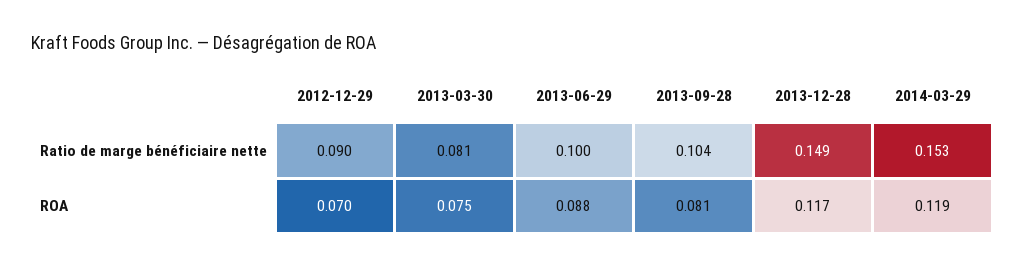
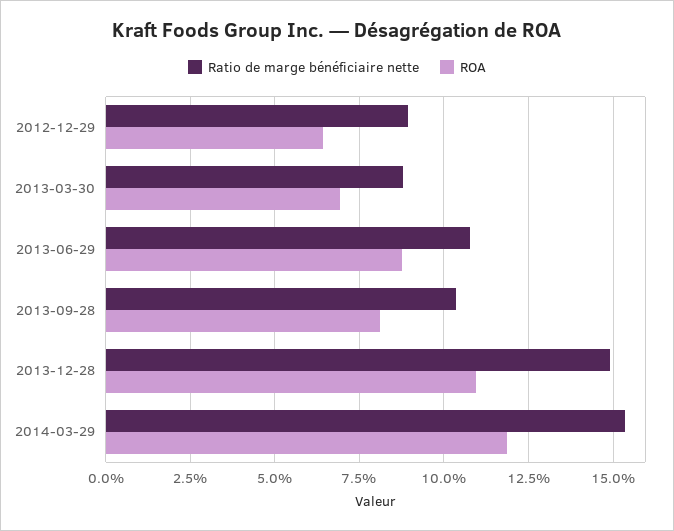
Ratio de marge bénéficiaire nette, 2013-03-30: 0.081 -> 0.0875
Ratio de marge bénéficiaire nette, 2013-06-29: 0.1 -> 0.1075
ROA, 2012-12-29: 0.07 -> 0.065
ROA, 2013-03-30: 0.075 -> 0.07
ROA, 2013-12-28: 0.117 -> 0.11

